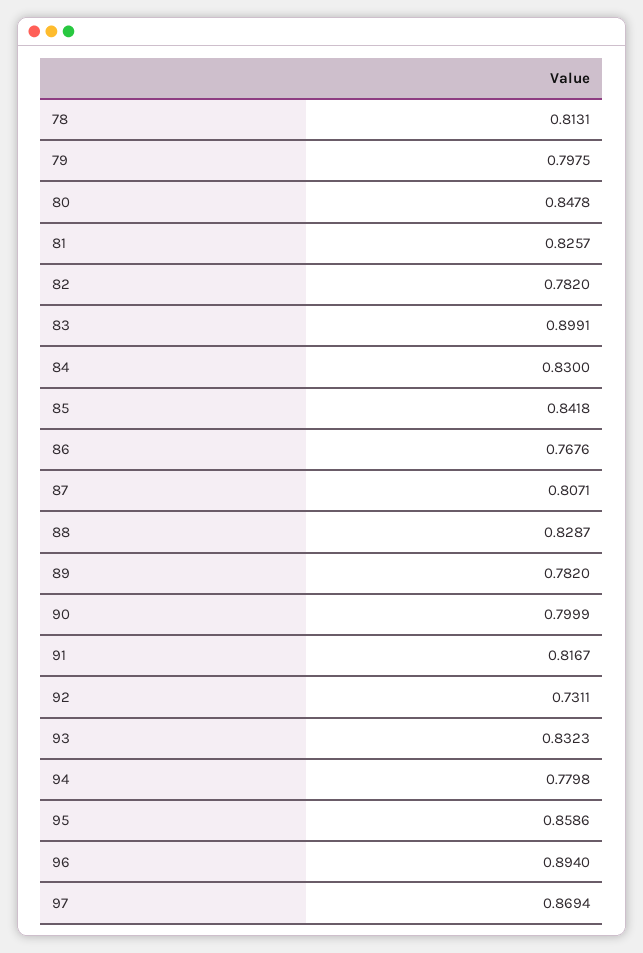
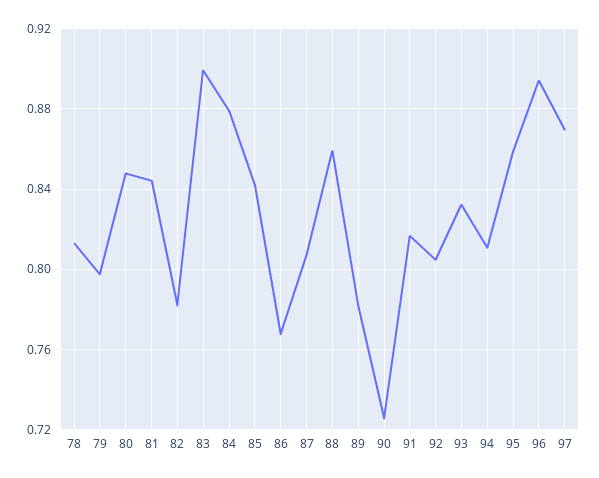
81: 0.8257 -> 0.845
84: 0.83 -> 0.88
88: 0.8287 -> 0.86
90: 0.7999 -> 0.725
92: 0.7311 -> 0.805
94: 0.7798 -> 0.81

